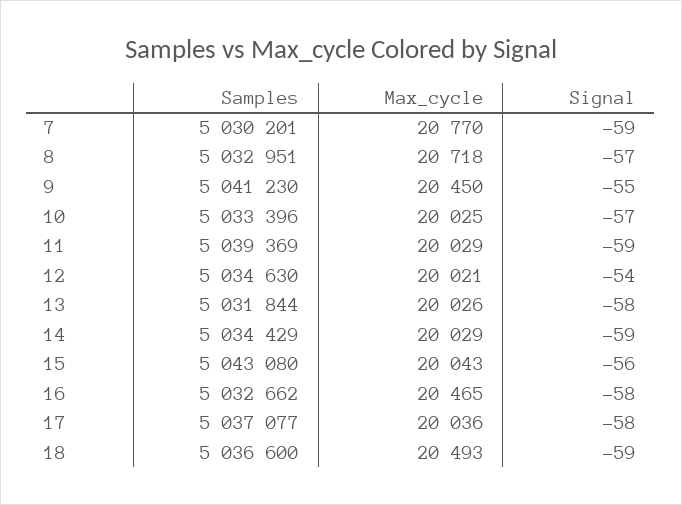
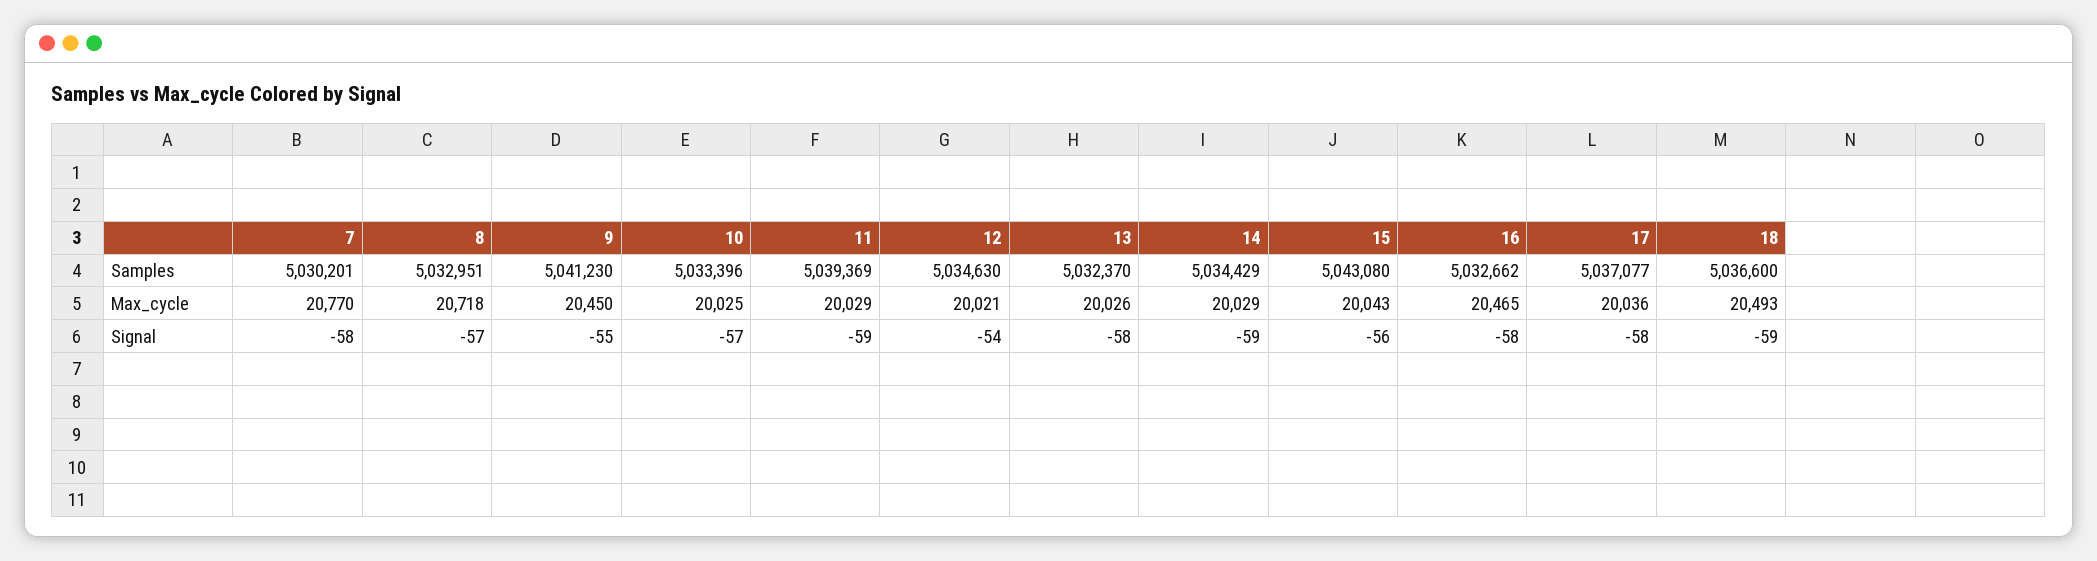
Signal, 7: -59 -> -58
Samples, 13: 5031844 -> 5032370

